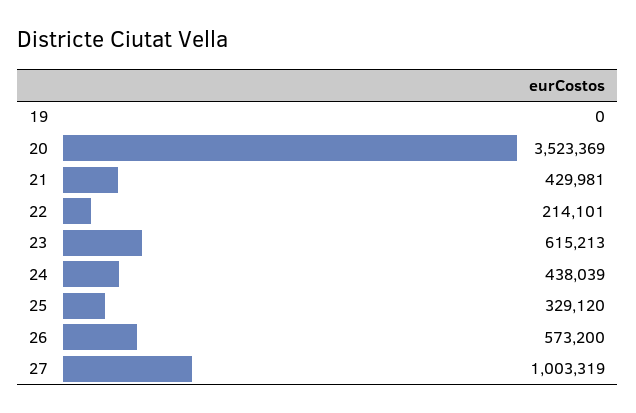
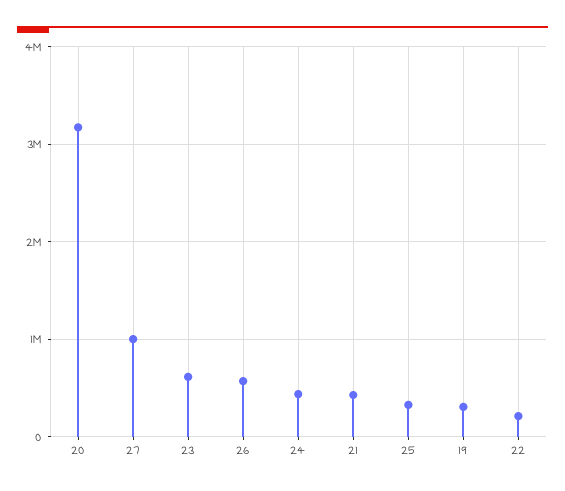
19: 0 -> 300000
20: 3523369 -> 3200000

